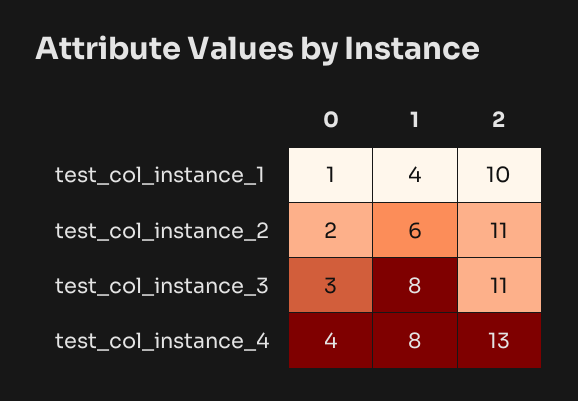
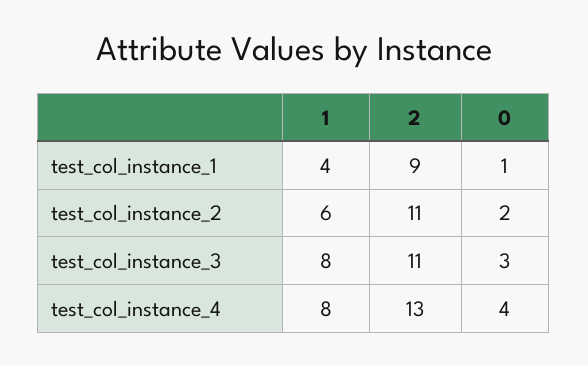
2, test_col_instance_1: 10 -> 9

